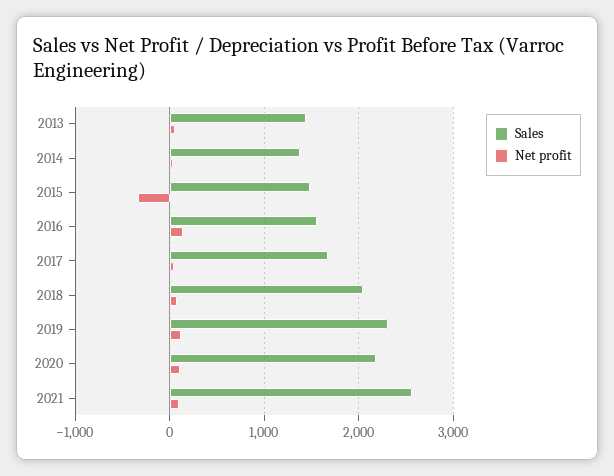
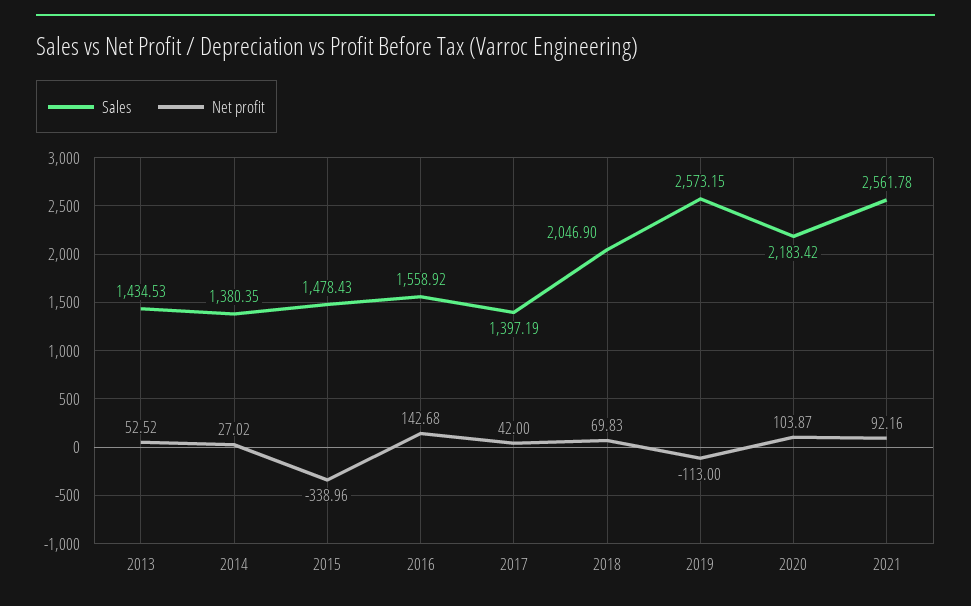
Sales, 2017: 1700 -> 1397.19
Sales, 2019: 2300 -> 2573.15
Net profit, 2019: 100 -> -113

